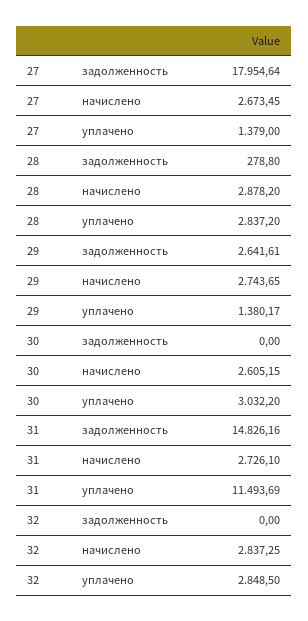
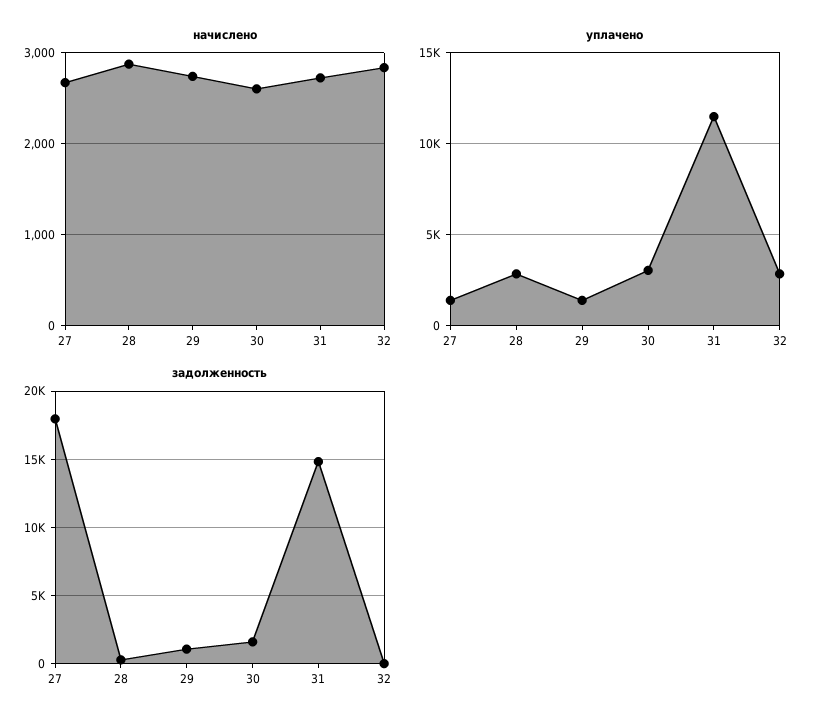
задолженность, 29: 2641.61 -> 1000
задолженность, 30: 0 -> 1500

